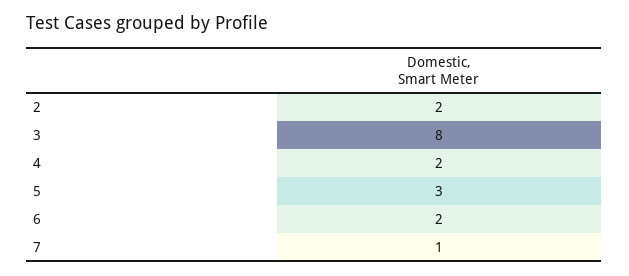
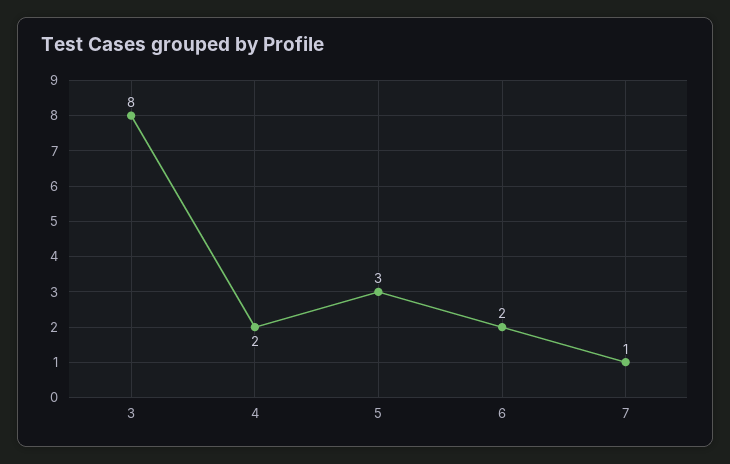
2: 2 -> none

